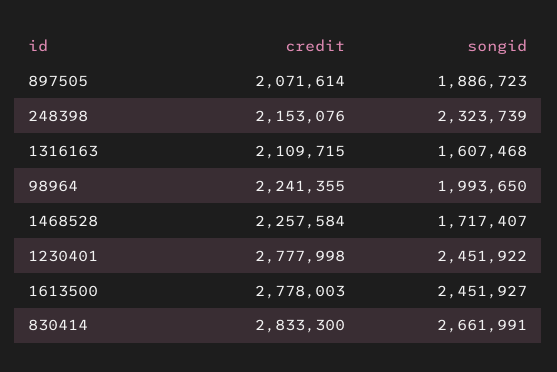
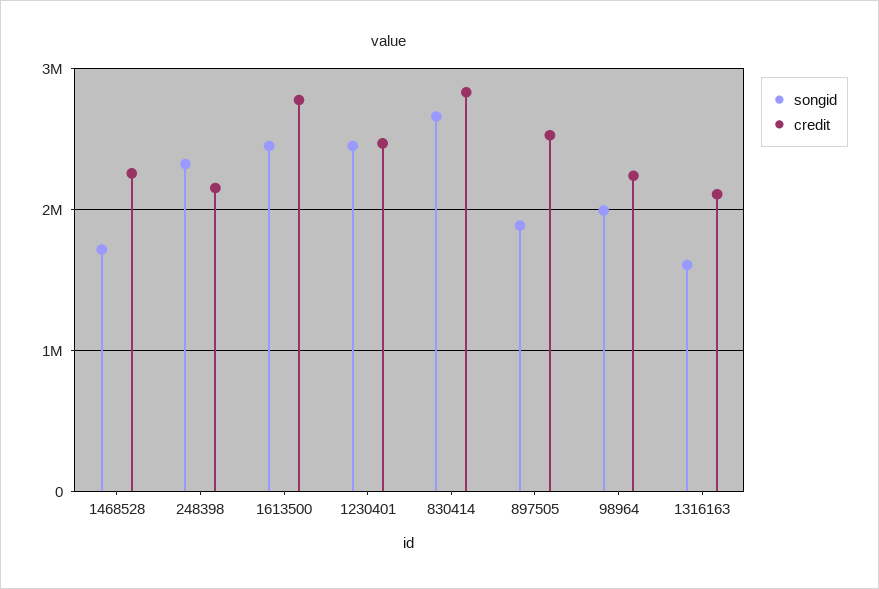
credit, 897505: 2071614 -> 2500000
credit, 1230401: 2777998 -> 2500000

